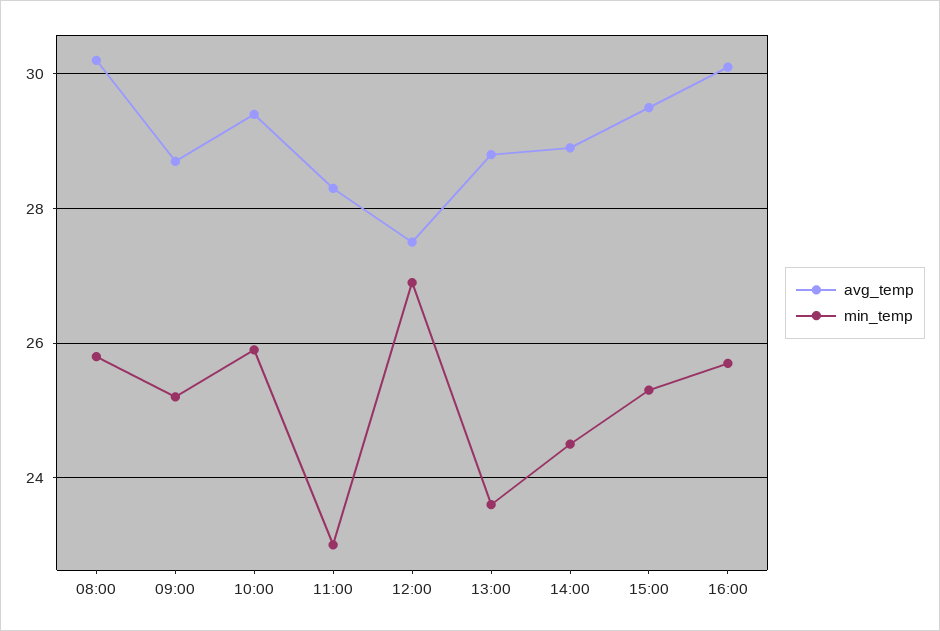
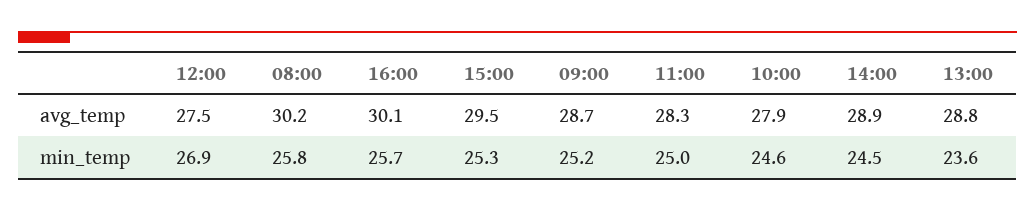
avg_temp, 10:00: 29.5 -> 27.9
min_temp, 10:00: 26 -> 24.6
min_temp, 11:00: 23 -> 25

